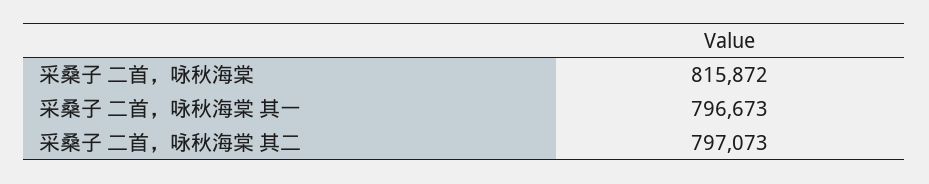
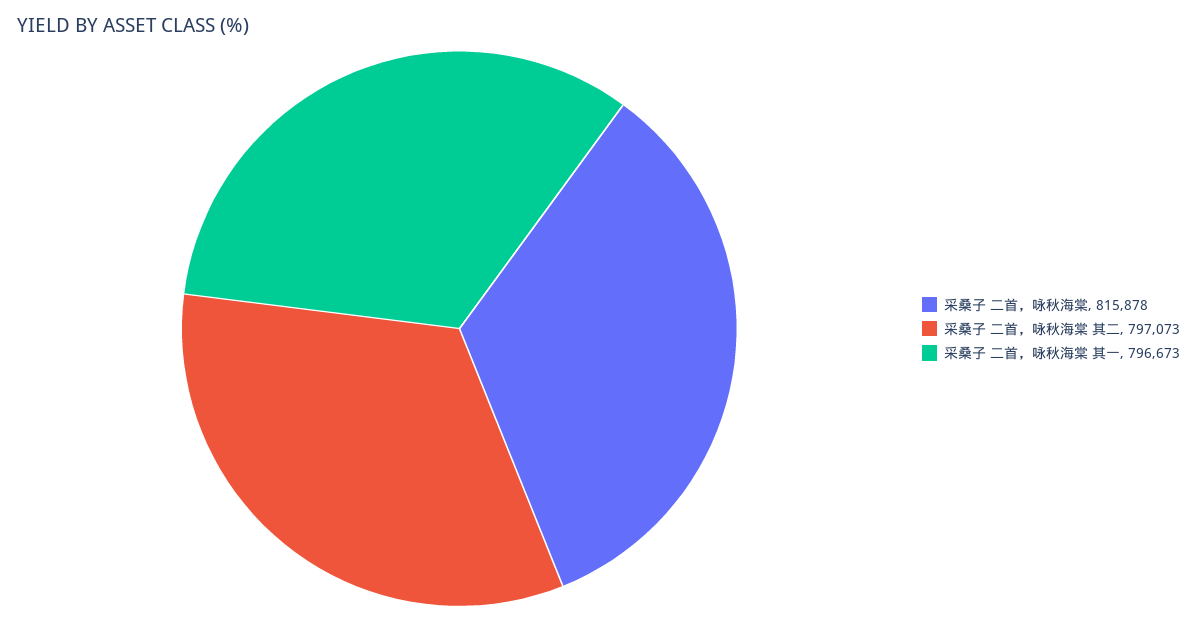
采桑子 二首，咏秋海棠: 815872 -> 815878

